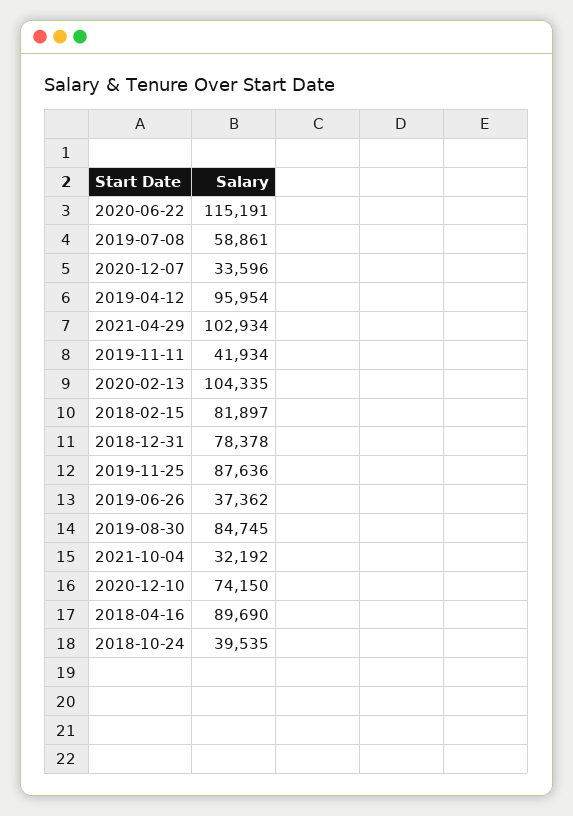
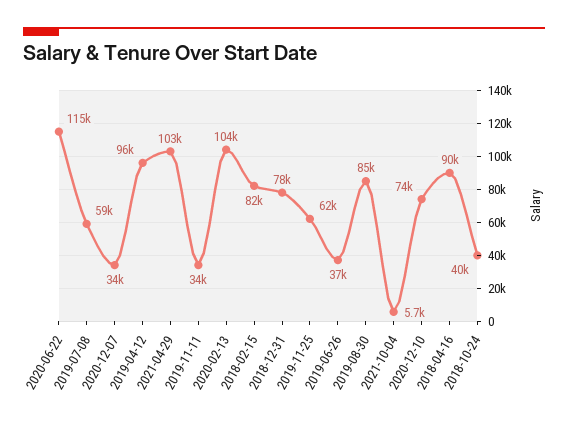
2019-11-11: 41934 -> 34000
2019-11-25: 87636 -> 62000
2021-10-04: 32192 -> 5700

